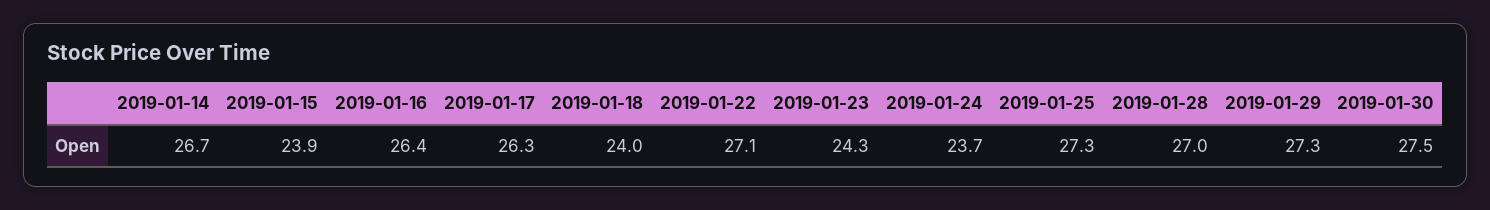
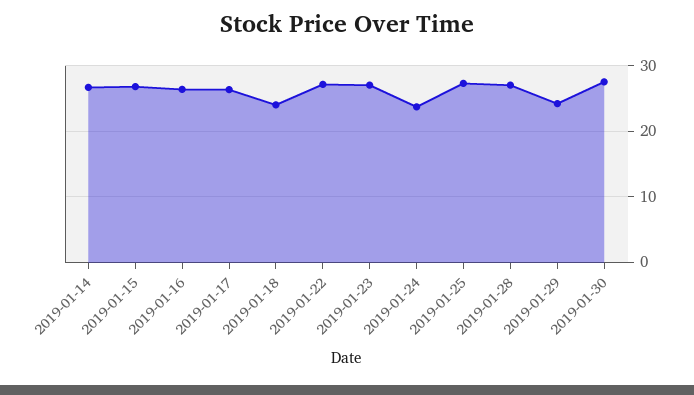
2019-01-15: 23.9 -> 27
2019-01-23: 24.3 -> 27
2019-01-29: 27.3 -> 24

